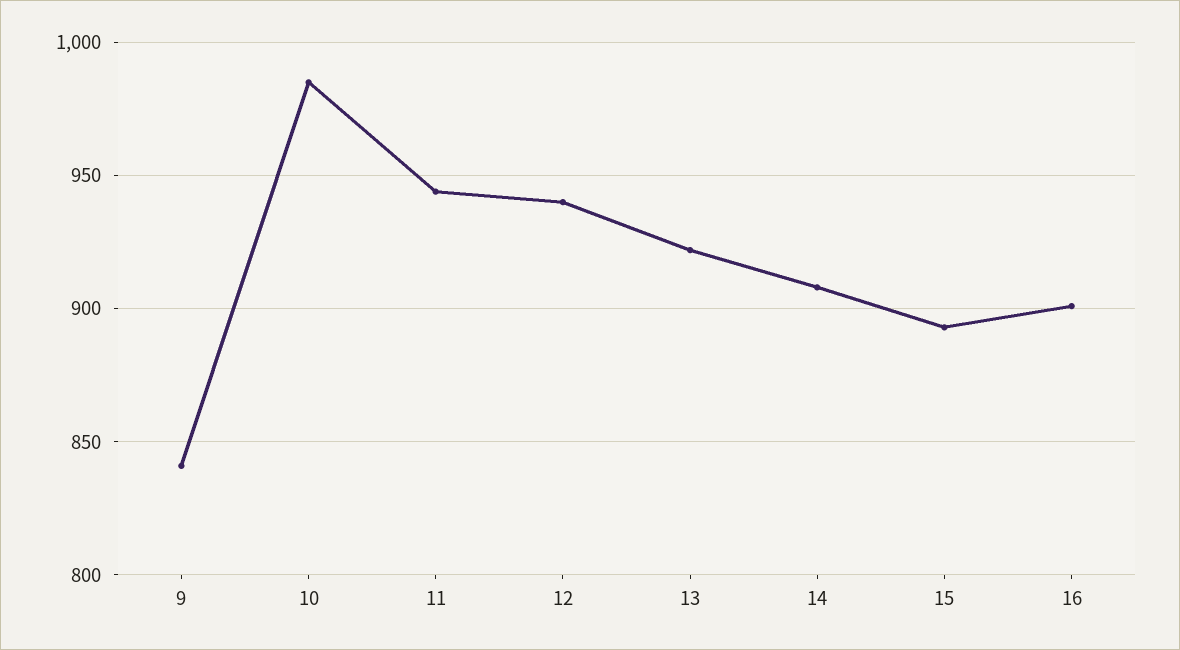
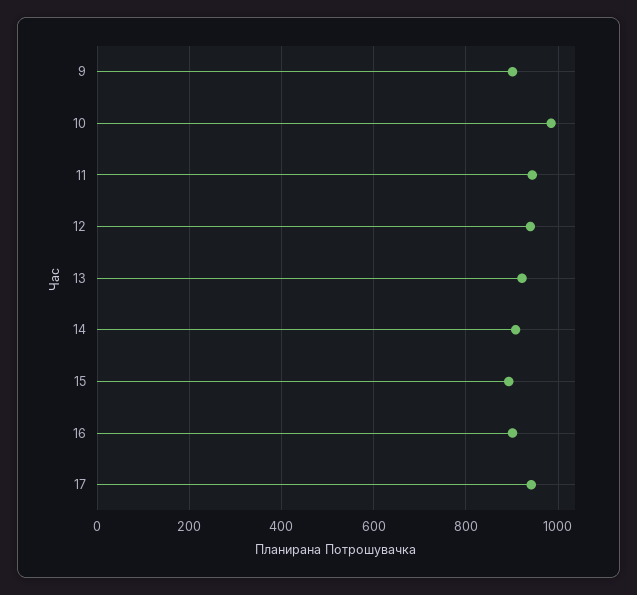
9: 840 -> 900
17: none -> 940

